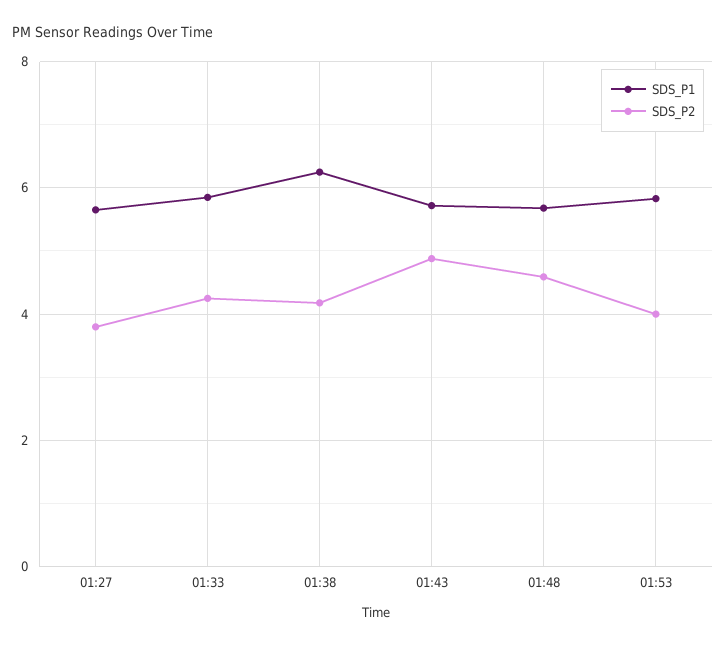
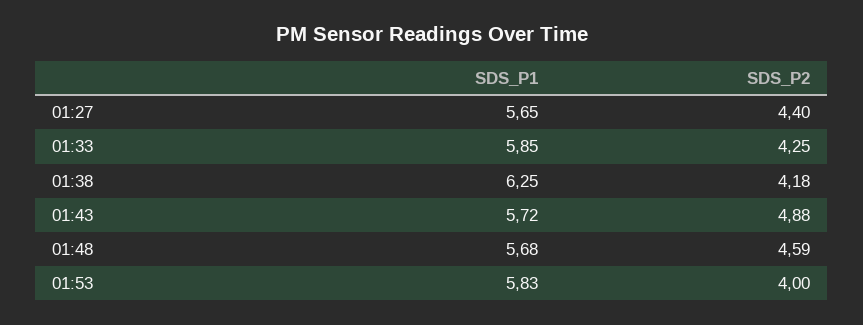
SDS_P2, 01:27: 3.8 -> 4.4

